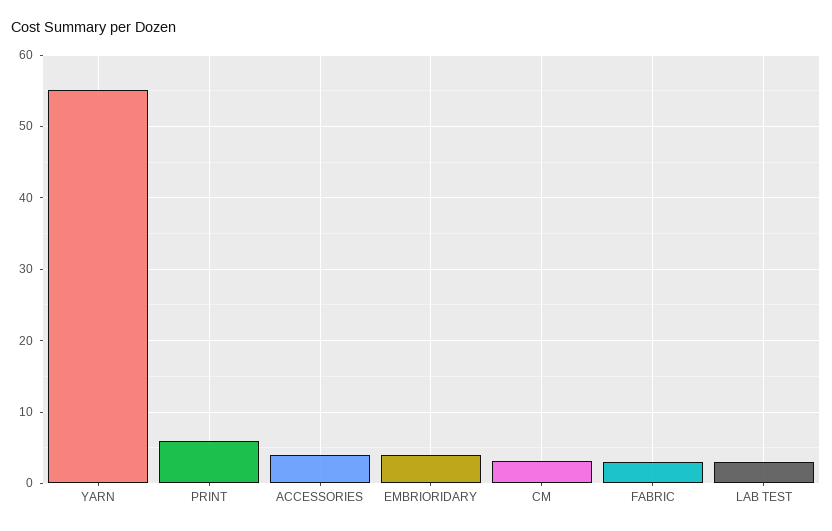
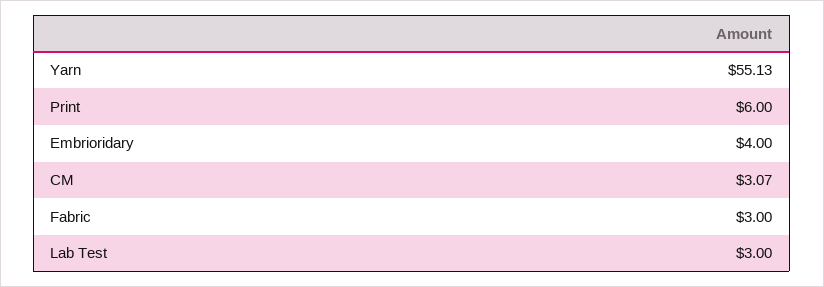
ACCESSORIES: 4 -> none

